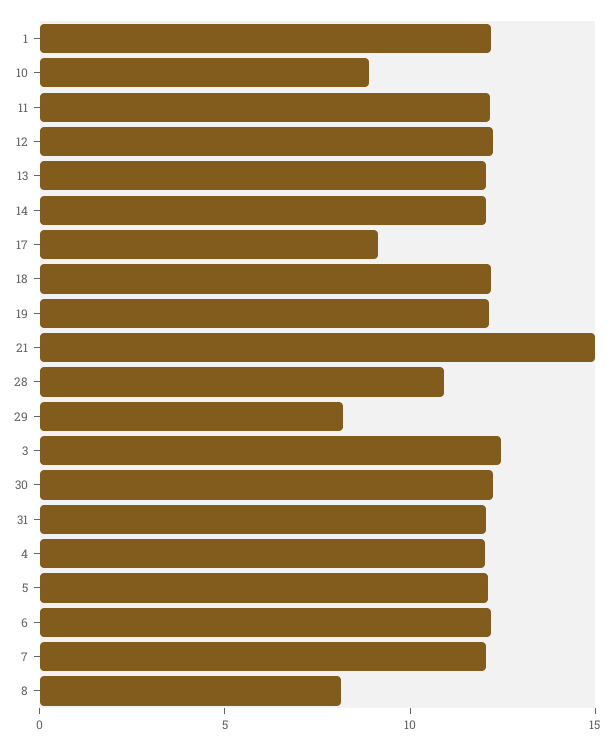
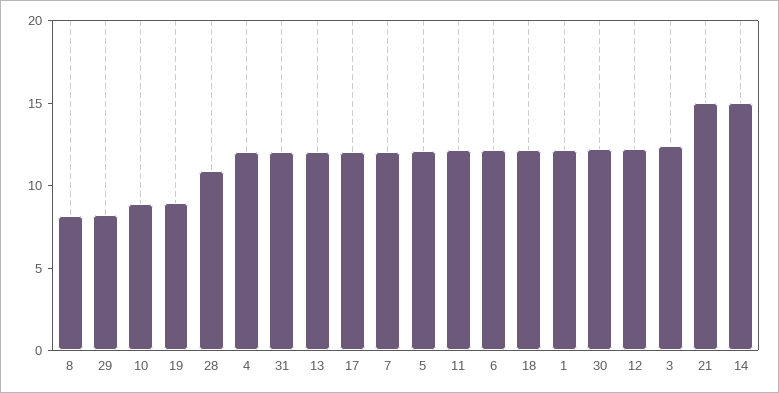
14: 12 -> 15
17: 9 -> 12
19: 12 -> 9

